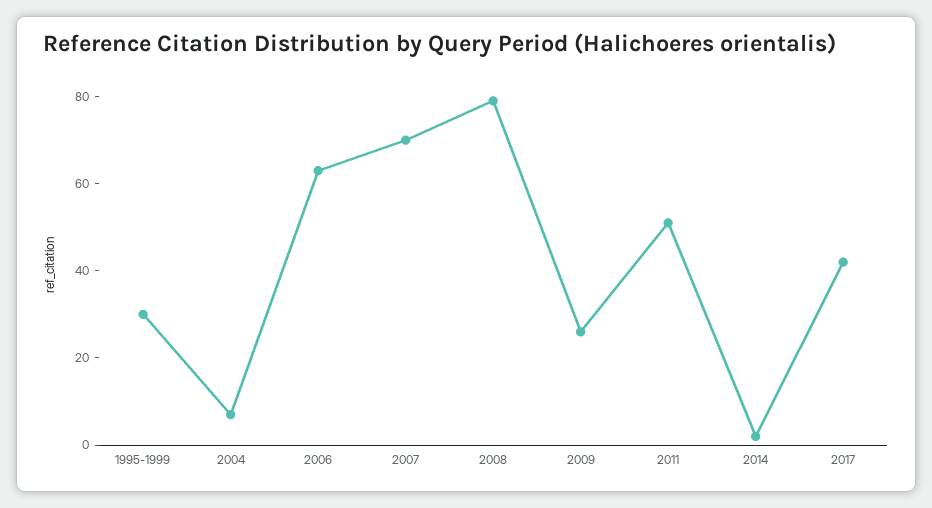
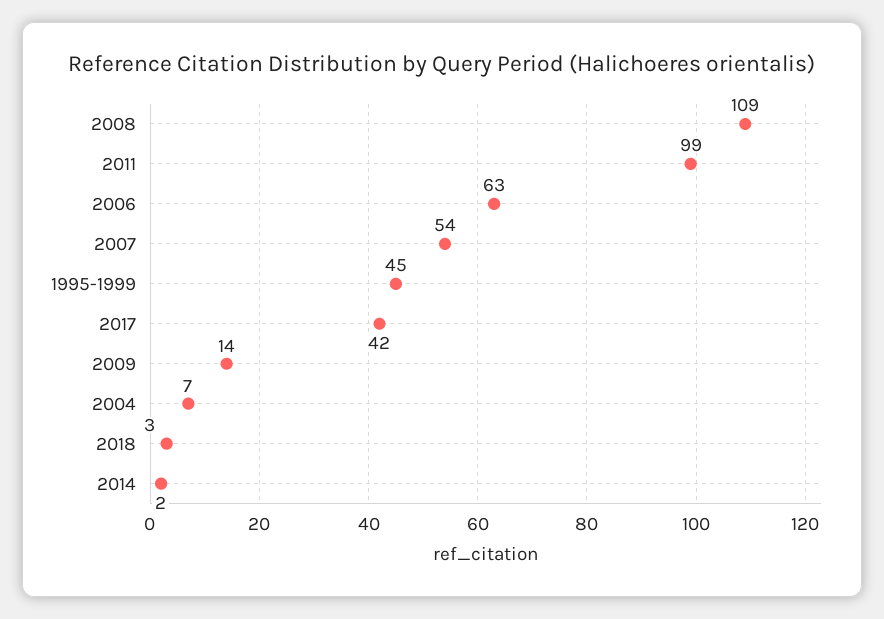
1995-1999: 30 -> 45
2007: 70 -> 54
2008: 80 -> 109
2009: 25 -> 14
2011: 50 -> 99
2018: none -> 3

